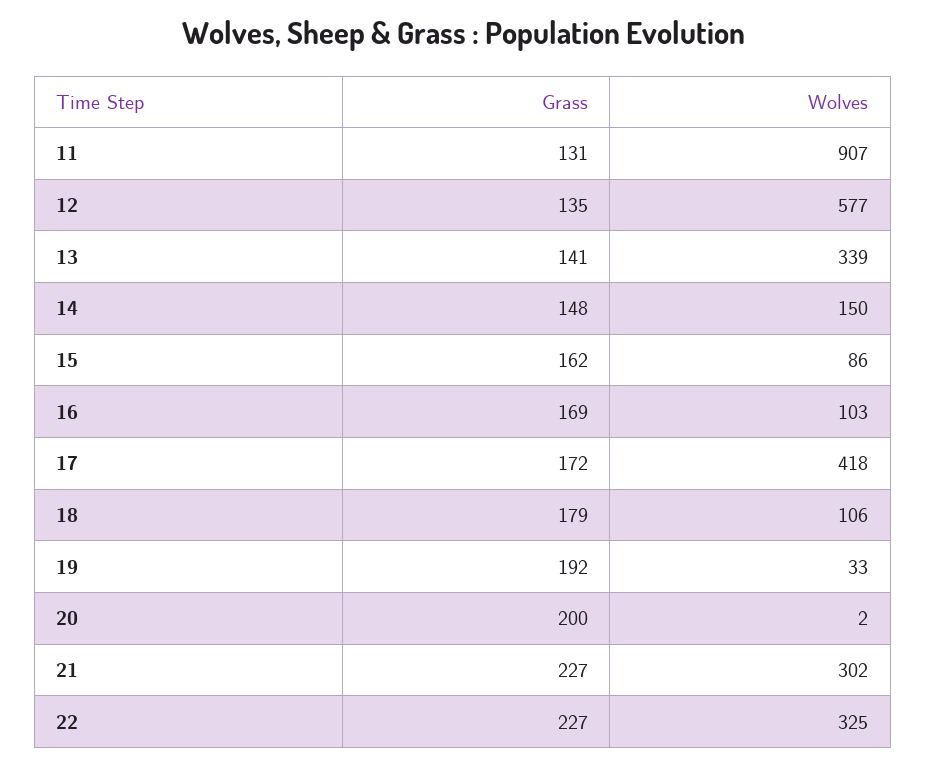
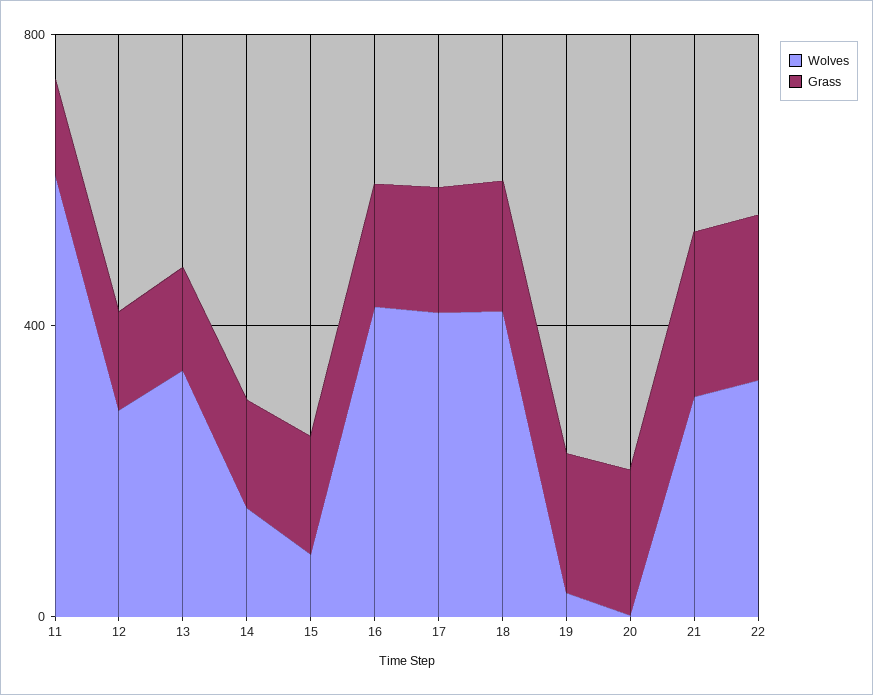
Wolves, 11: 907 -> 600
Wolves, 12: 577 -> 300
Wolves, 16: 103 -> 400
Wolves, 18: 106 -> 400

